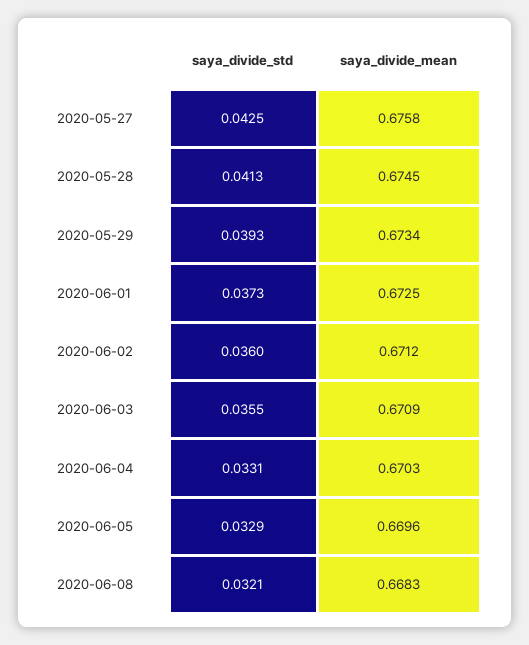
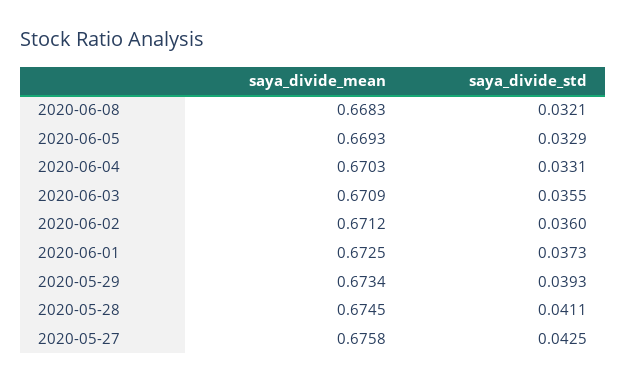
saya_divide_std, 2020-05-28: 0.0413 -> 0.0411
saya_divide_mean, 2020-06-05: 0.6696 -> 0.6693

